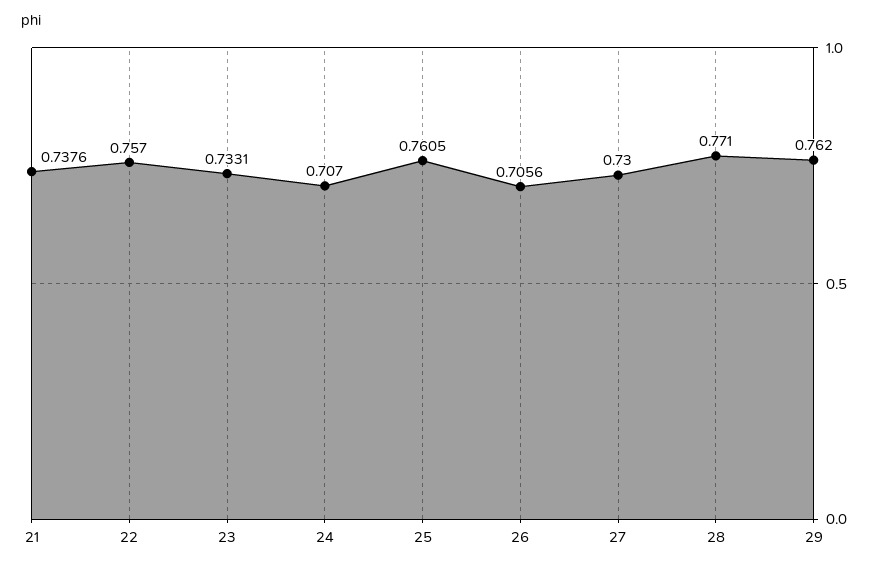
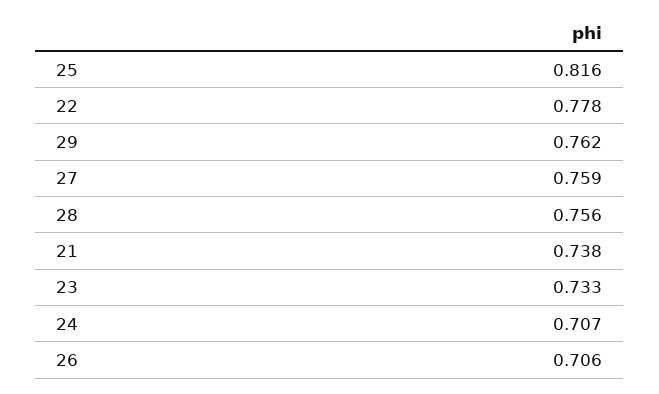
22: 0.757 -> 0.778
25: 0.7605 -> 0.816
27: 0.73 -> 0.759
28: 0.771 -> 0.756

